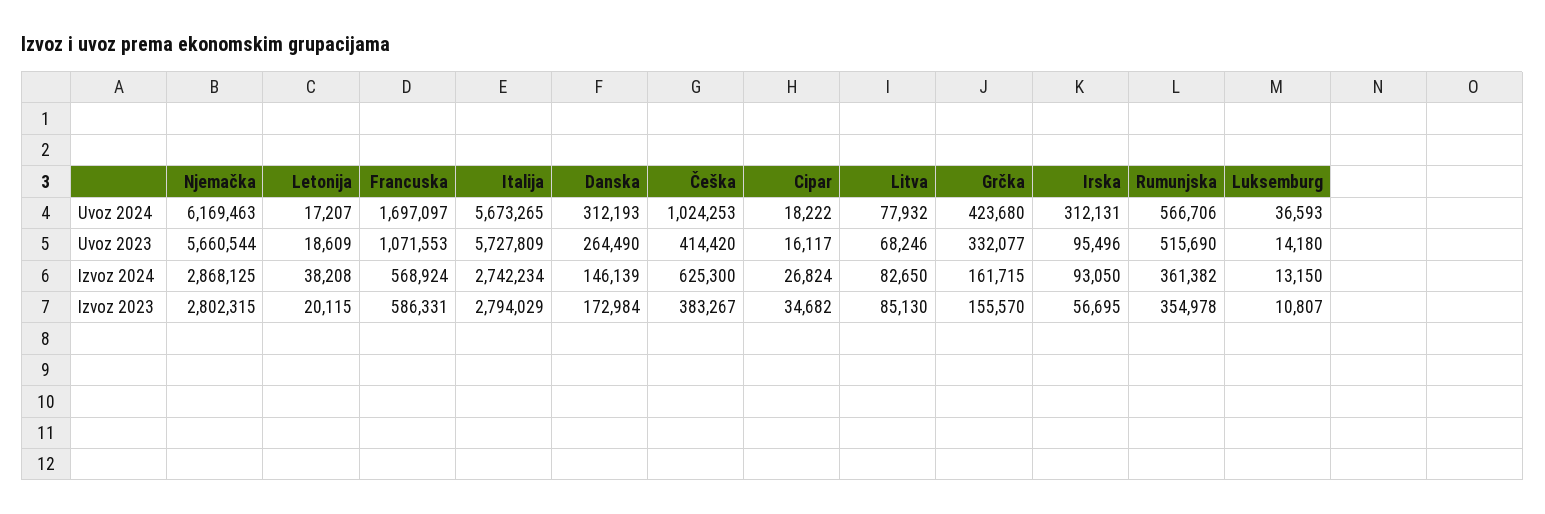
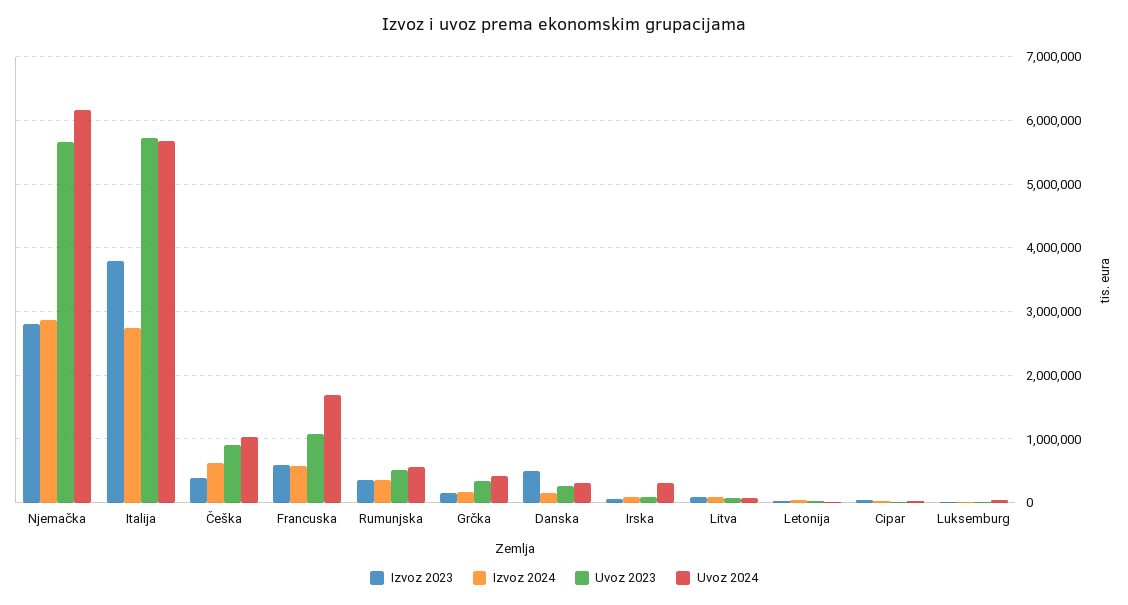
Uvoz 2023, Češka: 414420 -> 900000
Izvoz 2023, Italija: 2794029 -> 3800000
Izvoz 2023, Danska: 172984 -> 500000

